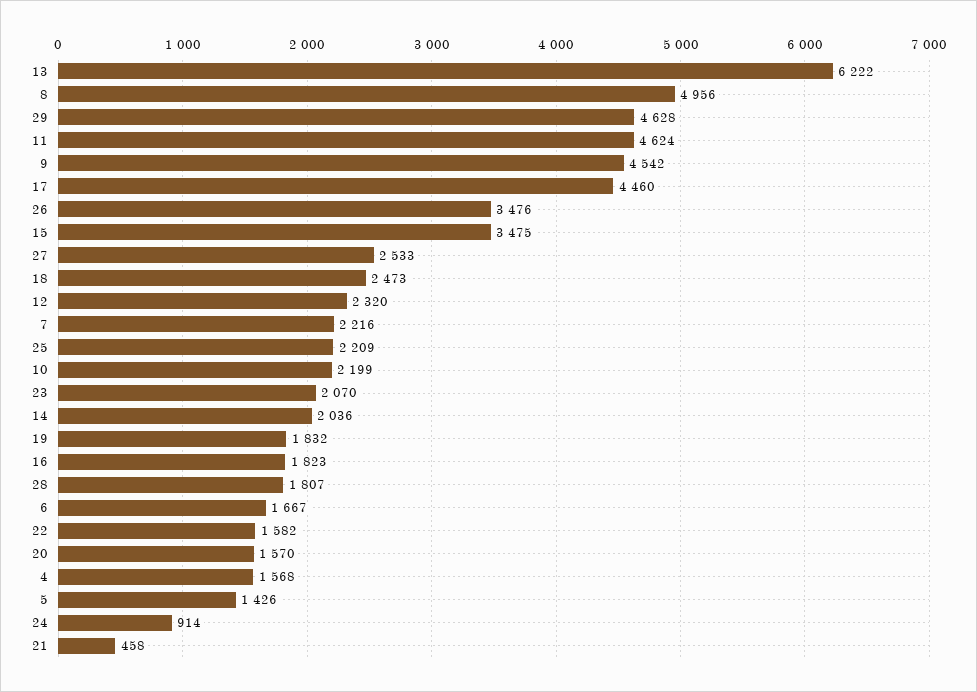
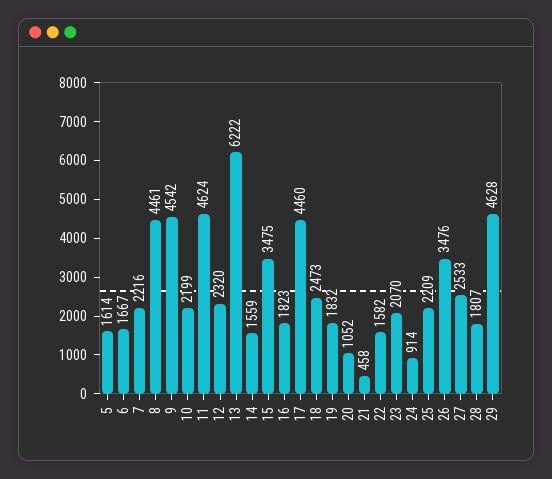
8: 4956 -> 4461
14: 2036 -> 1559
20: 1570 -> 1052
4: 1568 -> none
5: 1426 -> 1614

